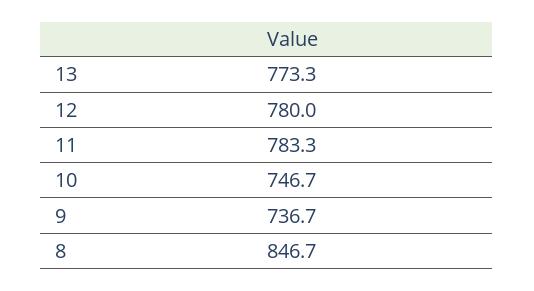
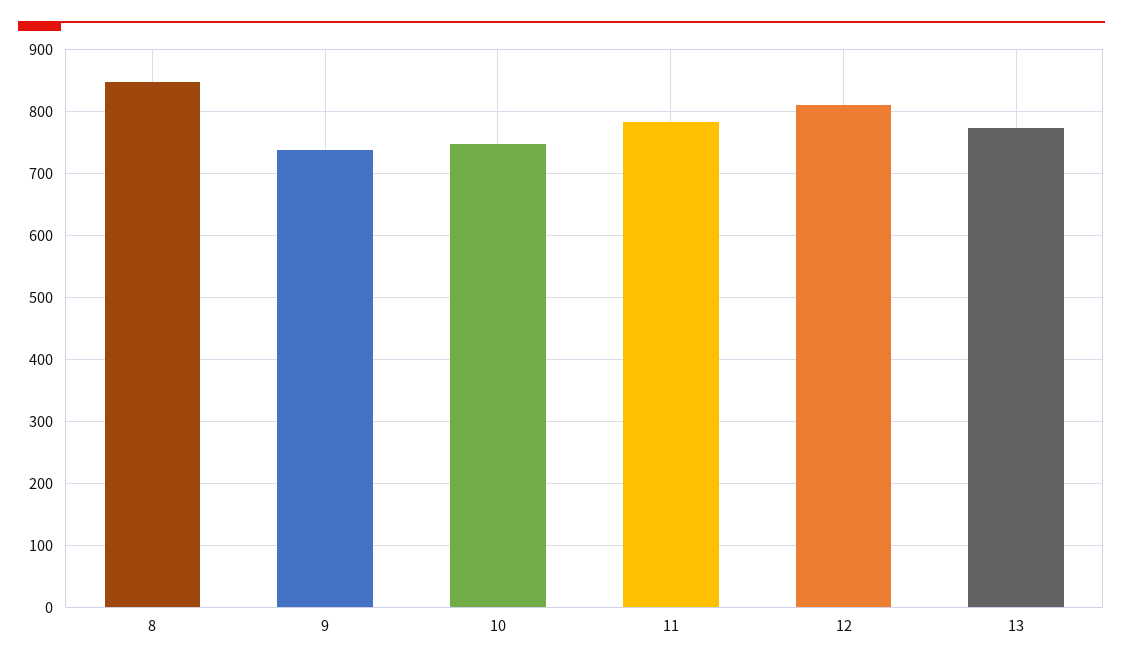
12: 780 -> 810

